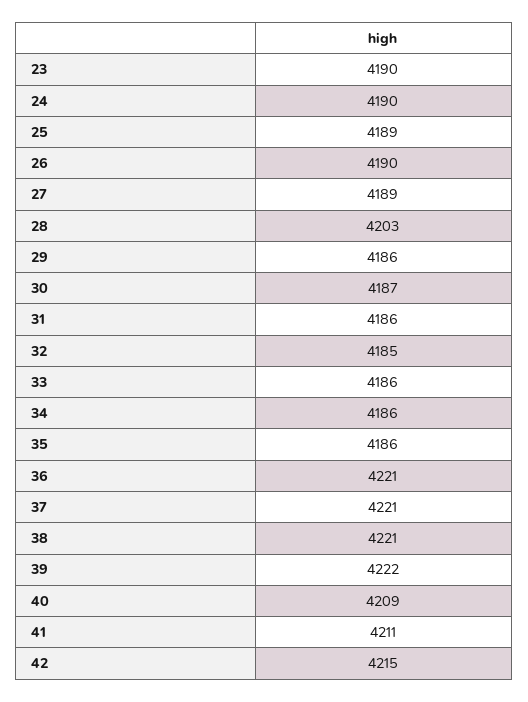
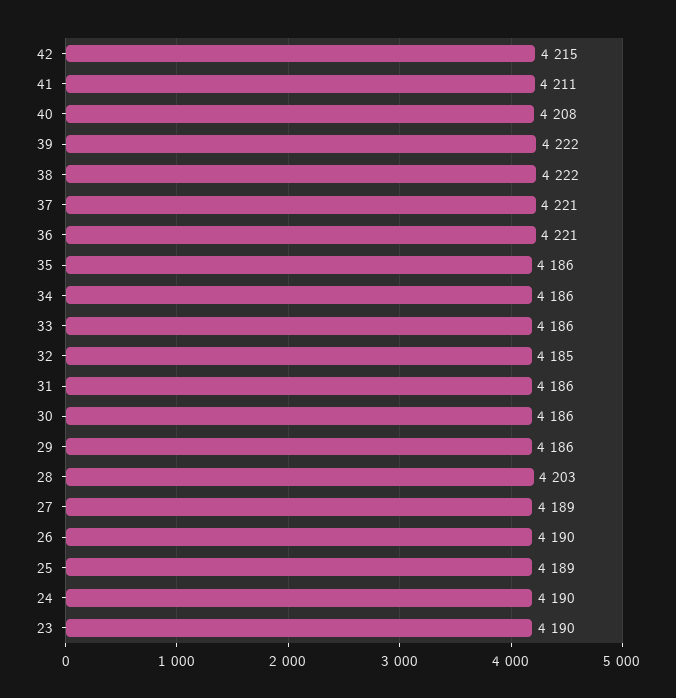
30: 4187 -> 4186
38: 4221 -> 4222
40: 4209 -> 4208

